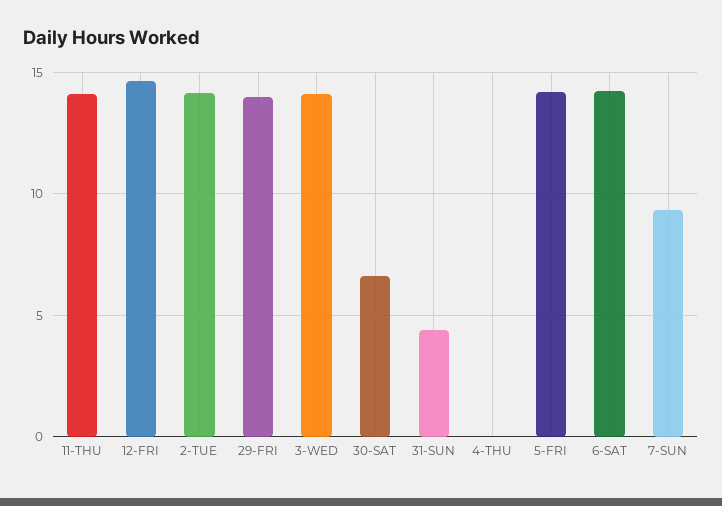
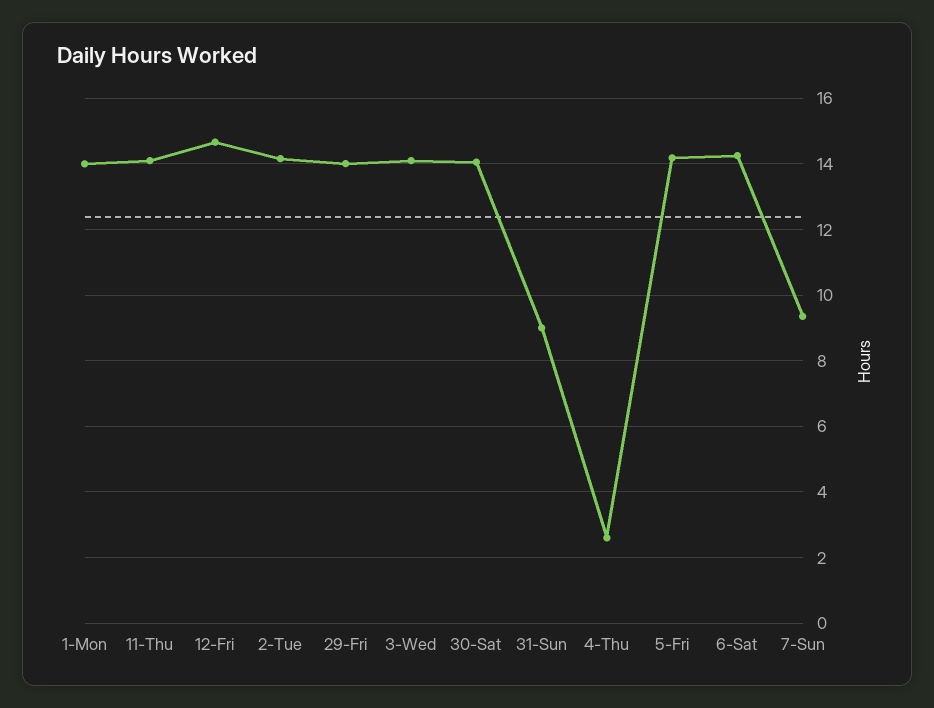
30-SAT: 6.5 -> 14
31-SUN: 4.5 -> 9
4-THU: 0 -> 2.6
1-Mon: none -> 14

